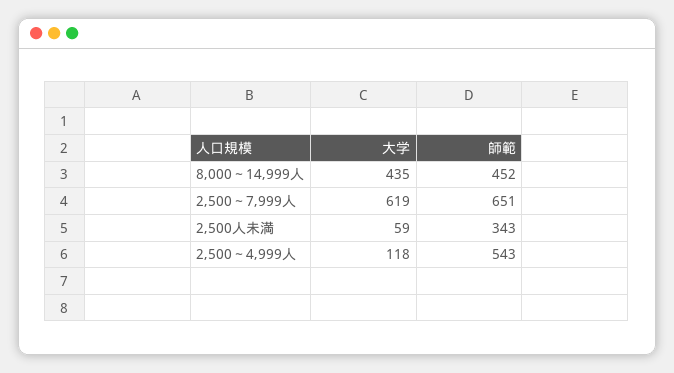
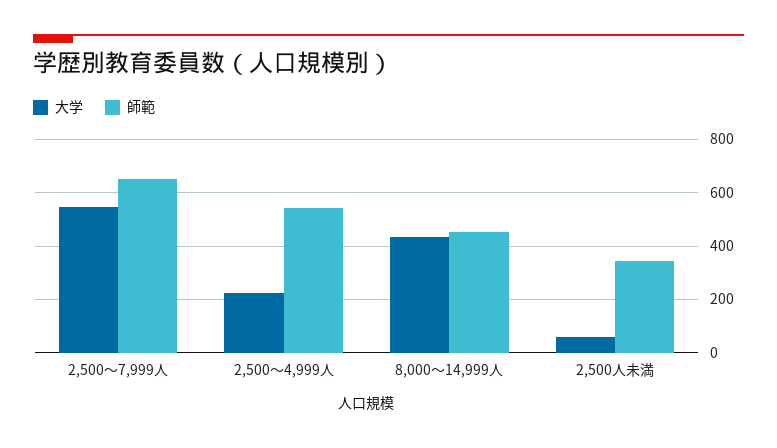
大学, 2,500～7,999人: 619 -> 550
大学, 2,500～4,999人: 118 -> 225

